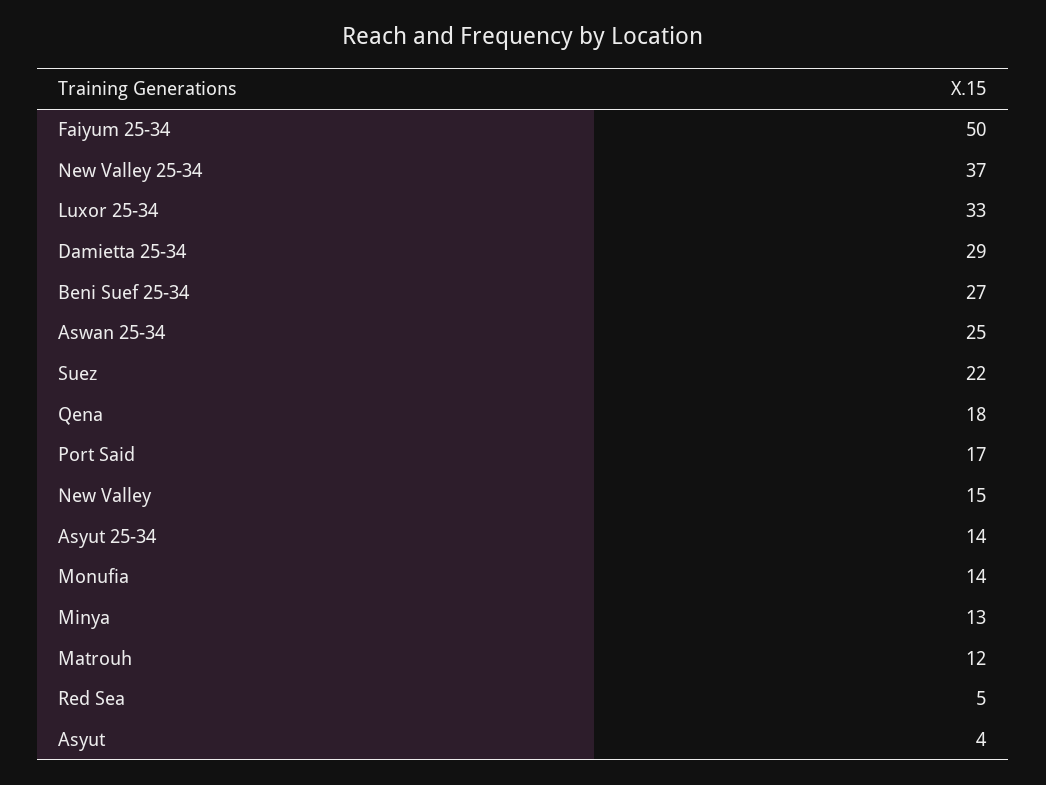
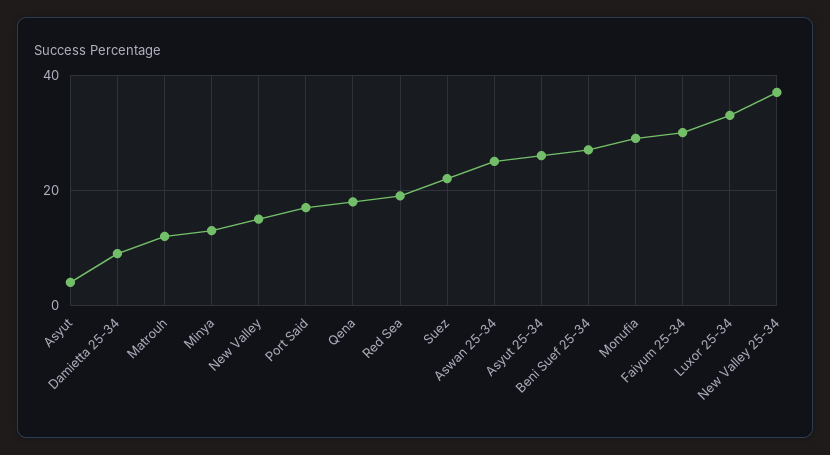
Faiyum 25-34: 50 -> 30
Damietta 25-34: 29 -> 10
Asyut 25-34: 14 -> 25
Monufia: 14 -> 30
Red Sea: 5 -> 20

